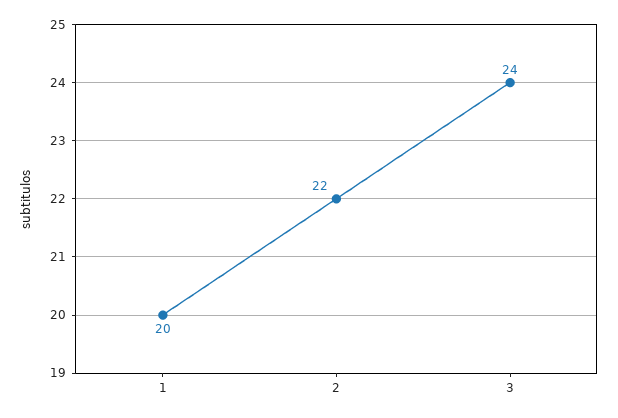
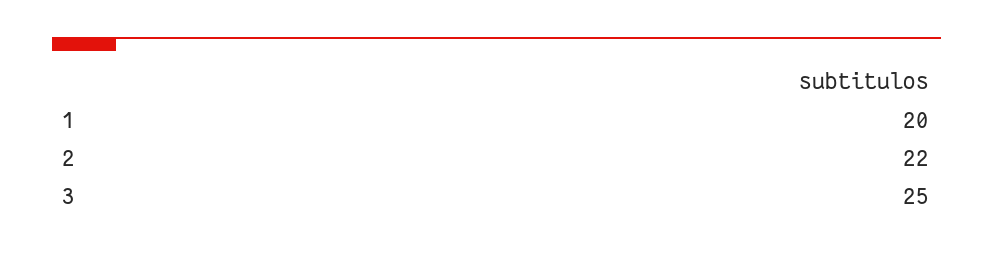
3: 24 -> 25

